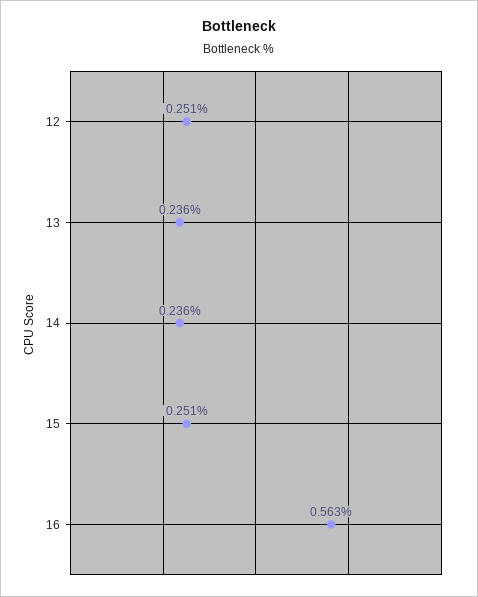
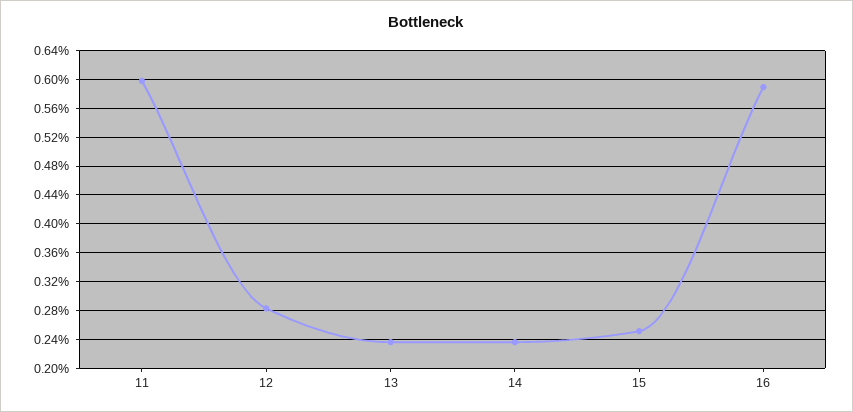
12: 0.251 -> 0.28
16: 0.563 -> 0.59
11: none -> 0.6

